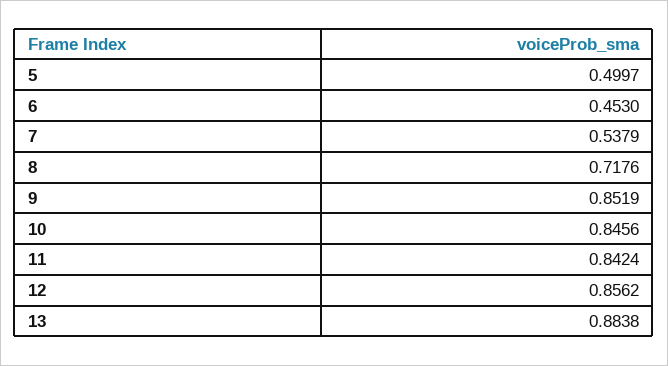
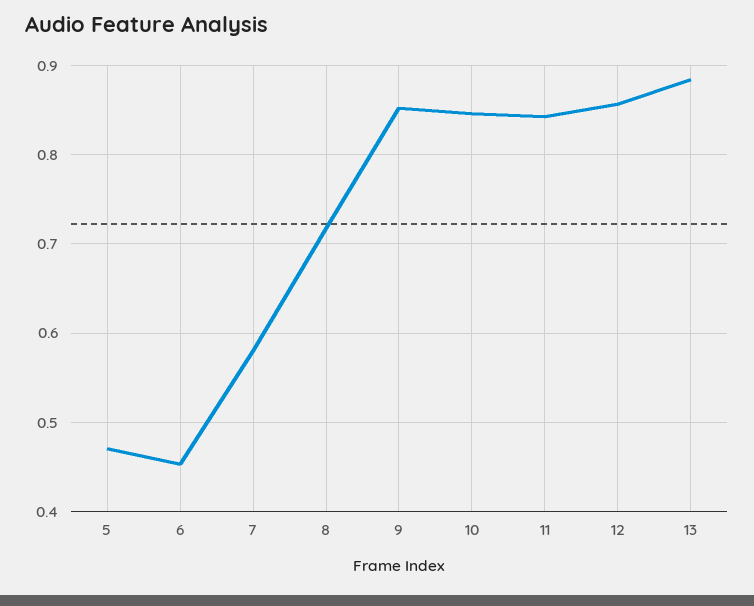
5: 0.4997 -> 0.47
7: 0.5379 -> 0.58

